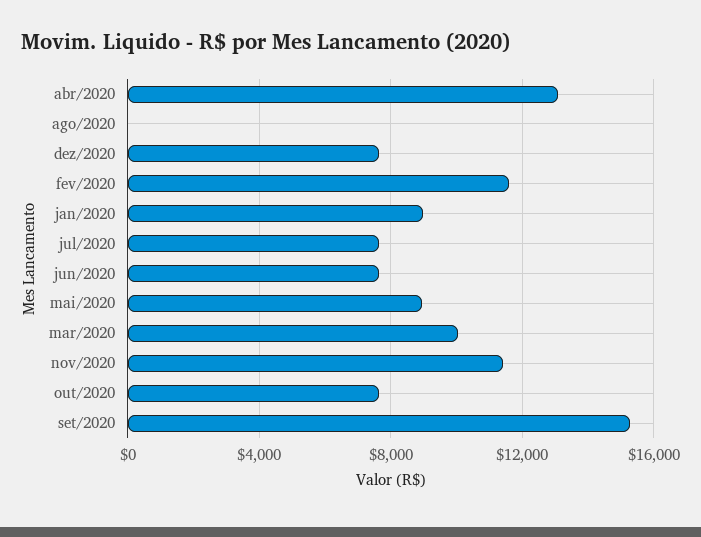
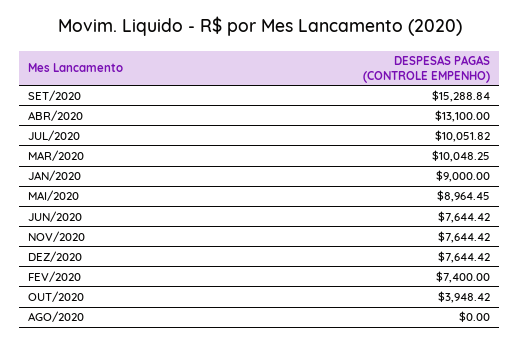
fev/2020: 11500 -> 7400
jul/2020: 7500 -> 10051.82
nov/2020: 11500 -> 7644.42
out/2020: 7500 -> 3948.42

